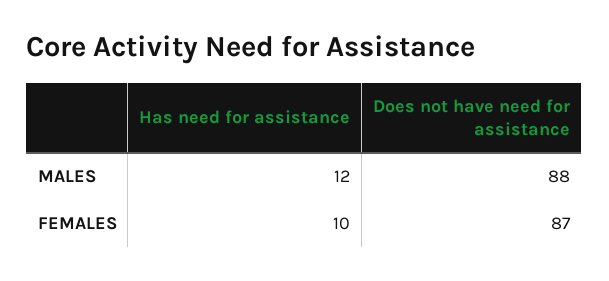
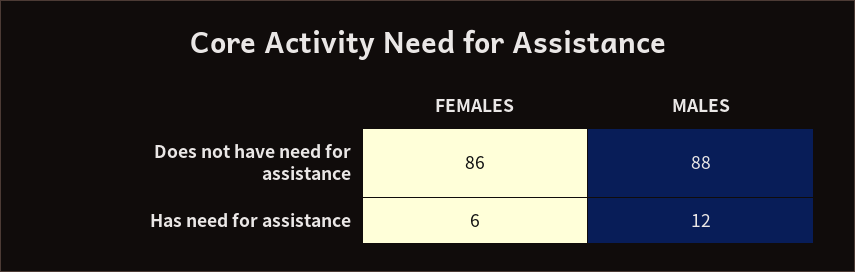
Has need for assistance, FEMALES: 10 -> 6
Does not have need for assistance, FEMALES: 87 -> 86

